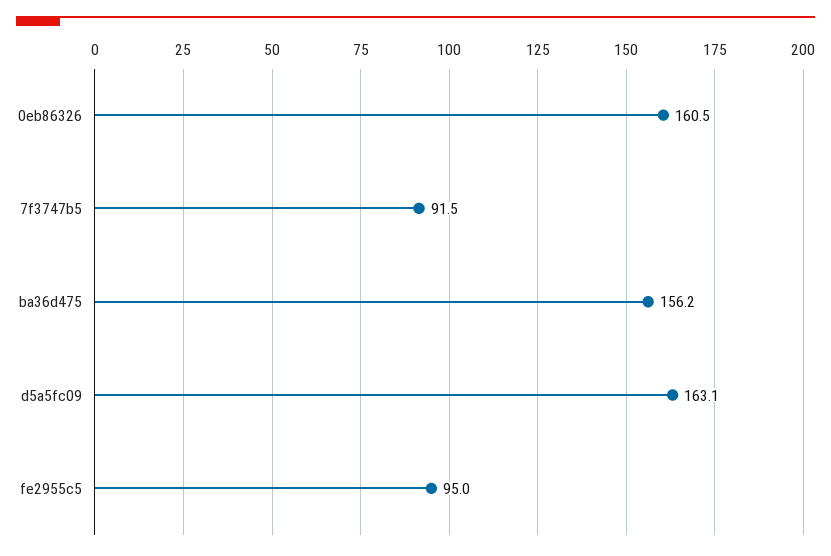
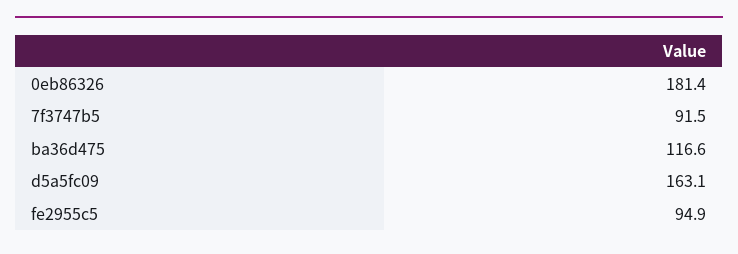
0eb86326: 160.5 -> 181.4
ba36d475: 156.2 -> 116.6
fe2955c5: 95 -> 94.9

